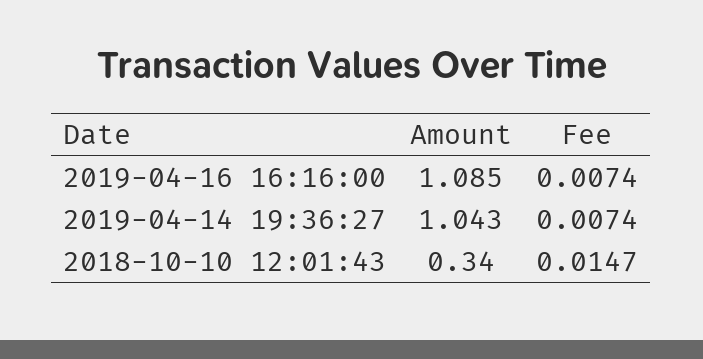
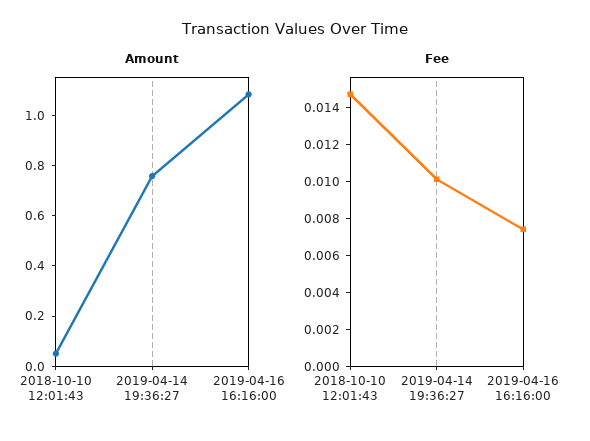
Amount, 2019-04-14 19:36:27: 1.043 -> 0.75
Fee, 2019-04-14 19:36:27: 0.0074 -> 0.01
Amount, 2018-10-10 12:01:43: 0.34 -> 0.05

